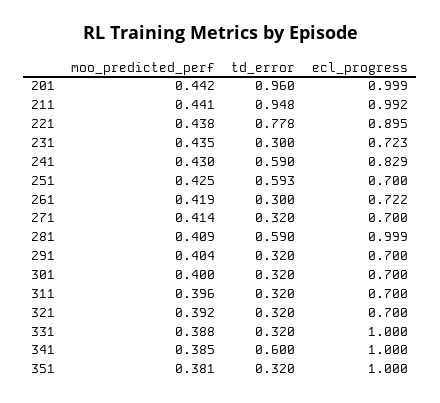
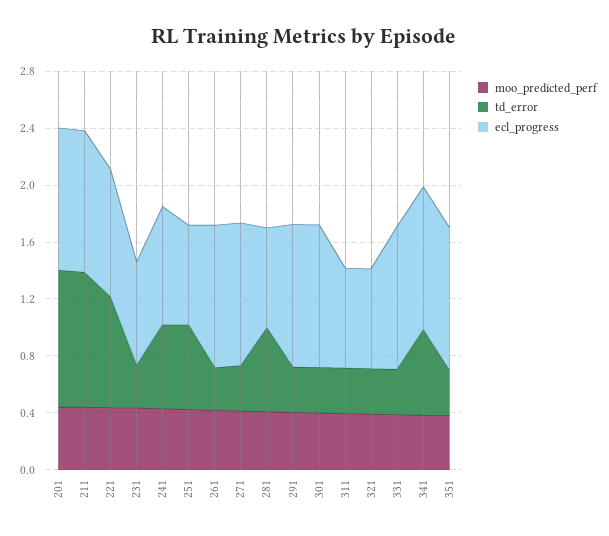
ecl_progress, 261: 0.722 -> 1
ecl_progress, 271: 0.7 -> 1
ecl_progress, 281: 0.999 -> 0.7
ecl_progress, 291: 0.7 -> 1
ecl_progress, 301: 0.7 -> 1

